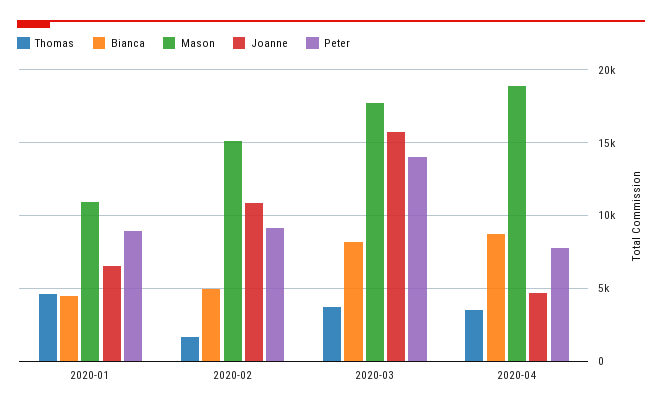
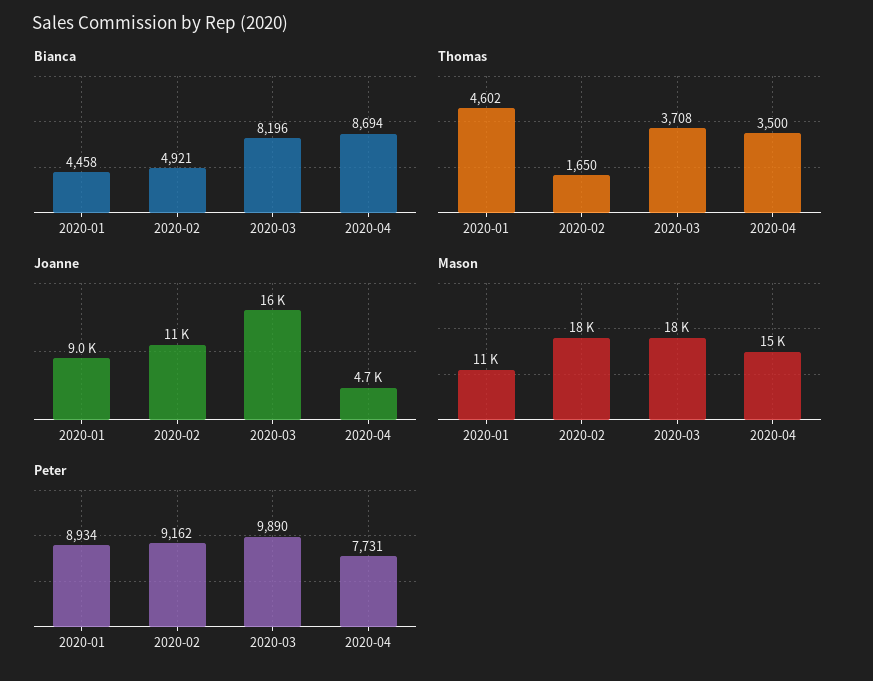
Joanne, 2020-01: 6500 -> 9000
Mason, 2020-02: 15000 -> 18000
Peter, 2020-03: 14000 -> 9890
Mason, 2020-04: 19000 -> 15000

